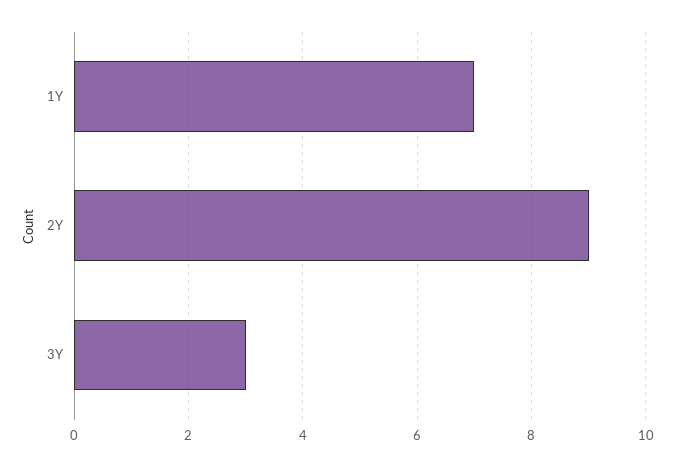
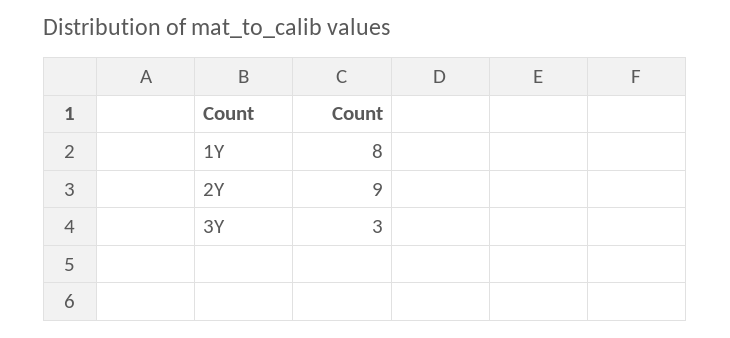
1Y: 7 -> 8

